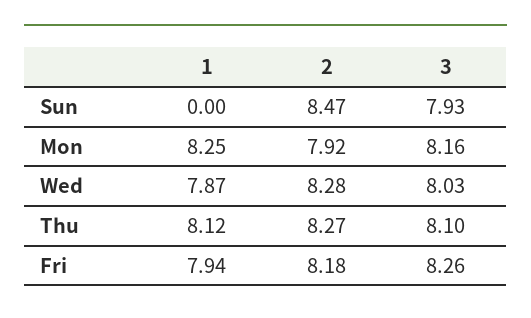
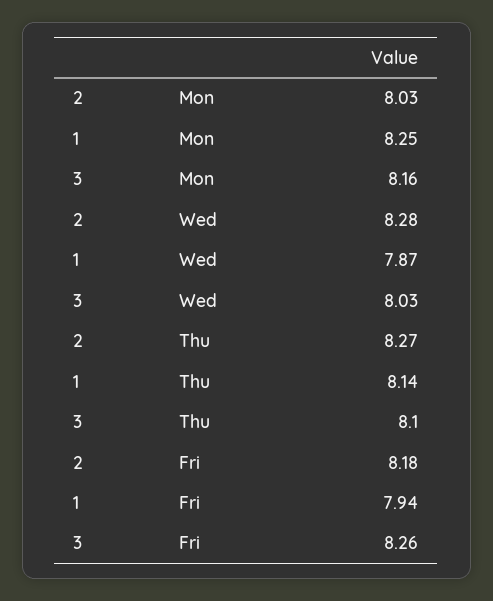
1, Sun: 0 -> none
2, Sun: 8.47 -> none
3, Sun: 7.93 -> none
2, Mon: 7.92 -> 8.03
1, Thu: 8.12 -> 8.14

